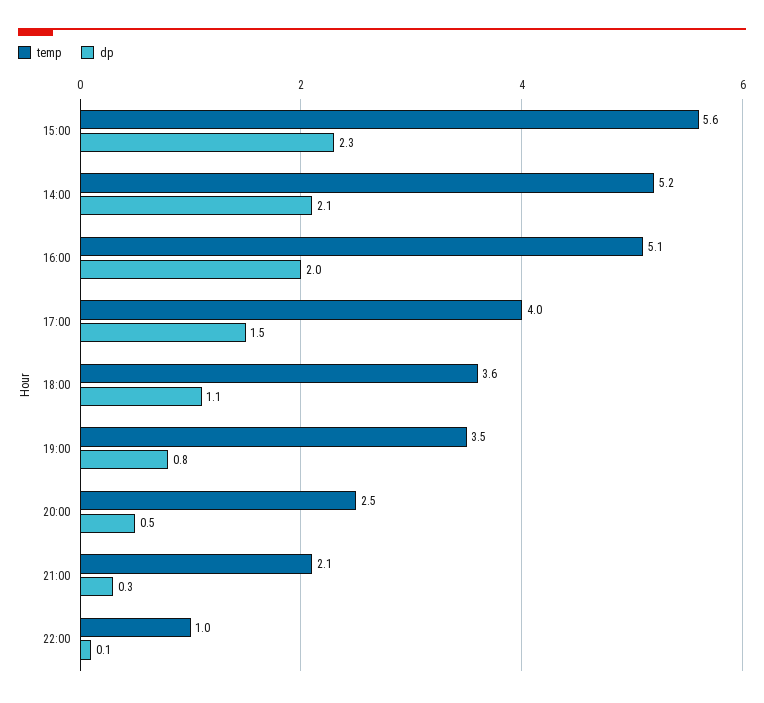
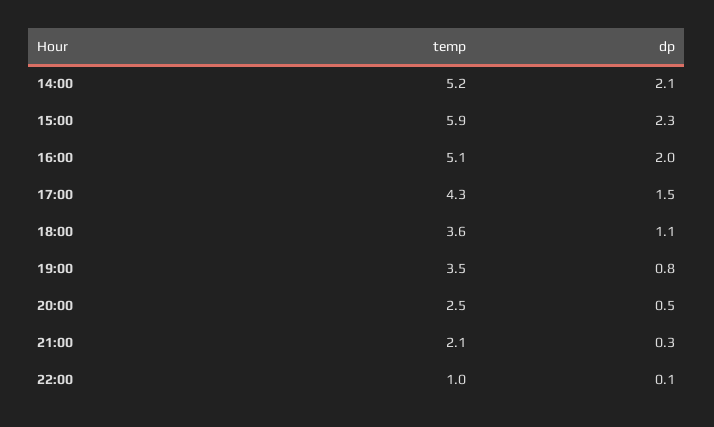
temp, 15:00: 5.6 -> 5.9
temp, 17:00: 4 -> 4.3

